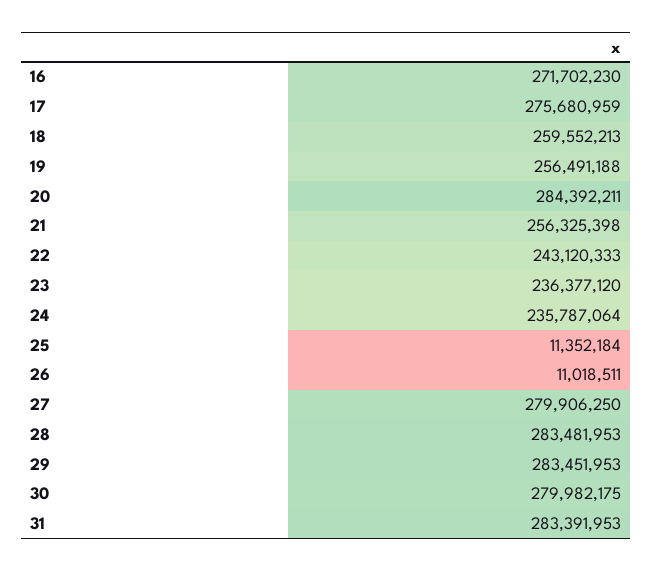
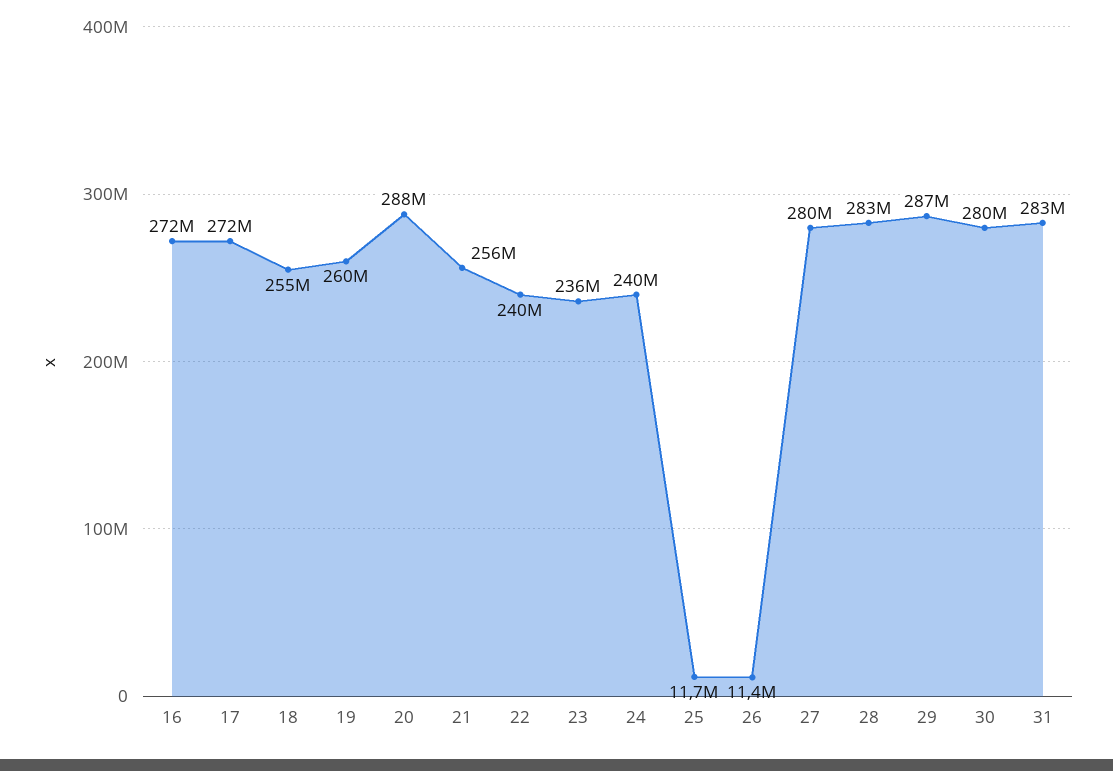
17: 275680959 -> 272000000
18: 259552213 -> 255000000
19: 256491188 -> 260000000
20: 284392211 -> 288000000
22: 243120333 -> 240000000
24: 235787064 -> 240000000
25: 11352184 -> 11700000
26: 11018511 -> 11400000
29: 283451953 -> 287000000

